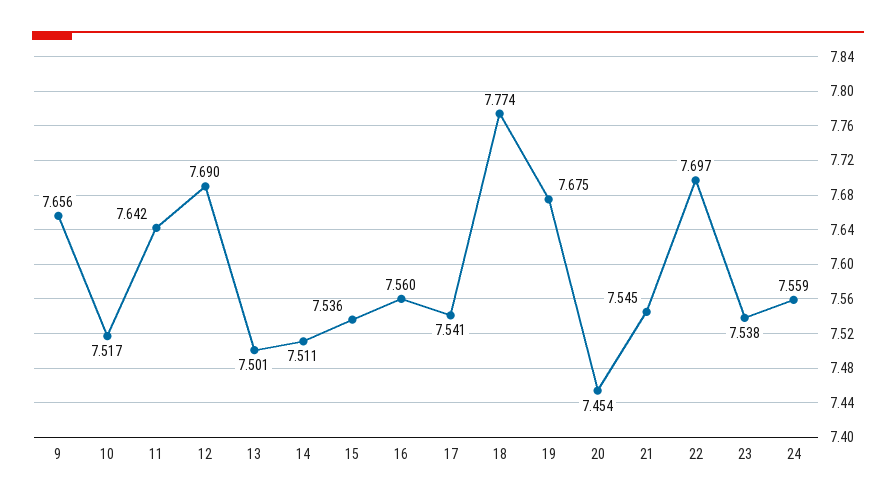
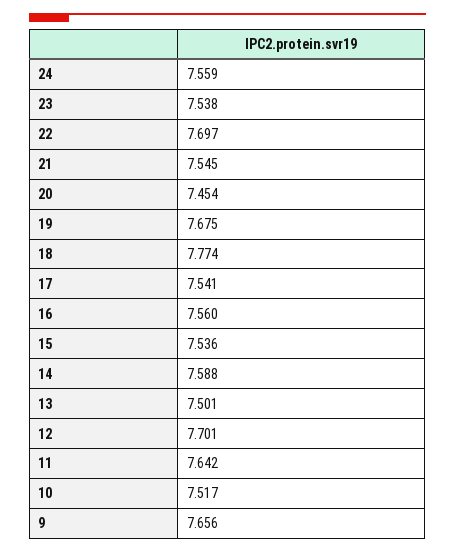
12: 7.69 -> 7.701
14: 7.511 -> 7.588

